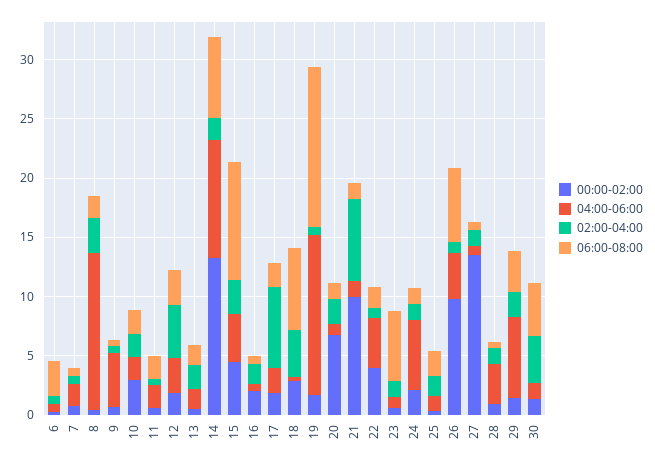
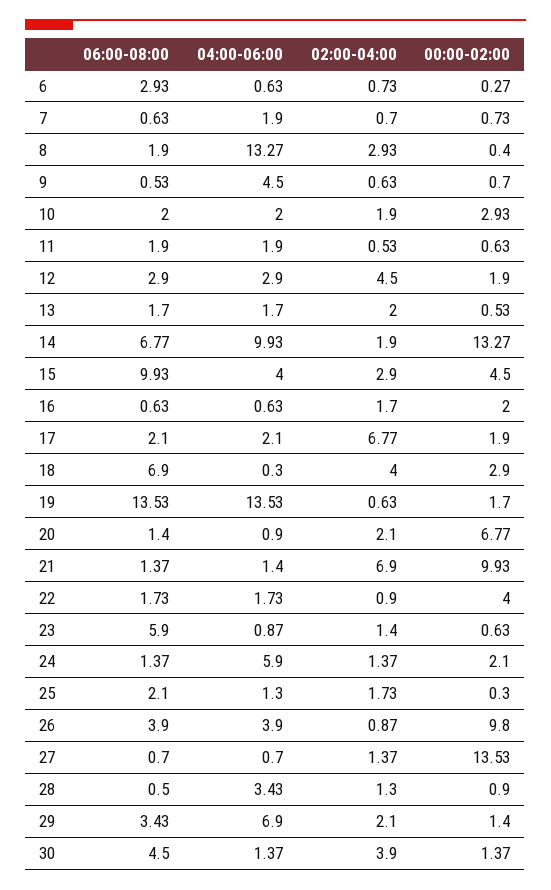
04:00-06:00, 22: 4 -> 1.73
06:00-08:00, 26: 6 -> 3.9

